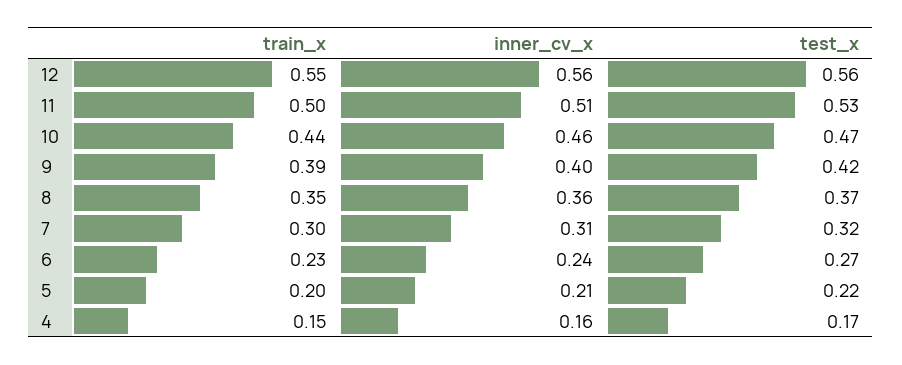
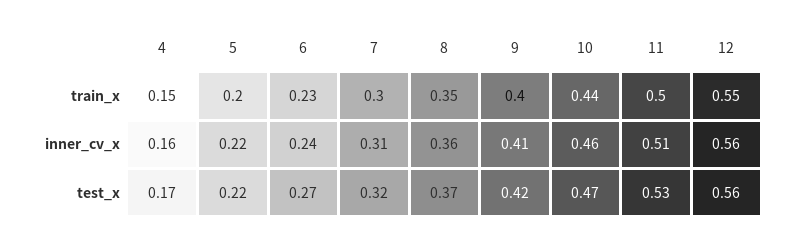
train_x, 9: 0.39 -> 0.4
inner_cv_x, 9: 0.4 -> 0.41
inner_cv_x, 5: 0.21 -> 0.22

